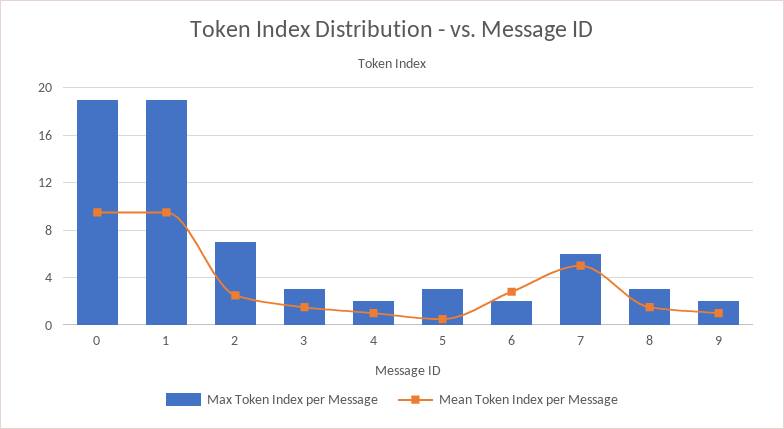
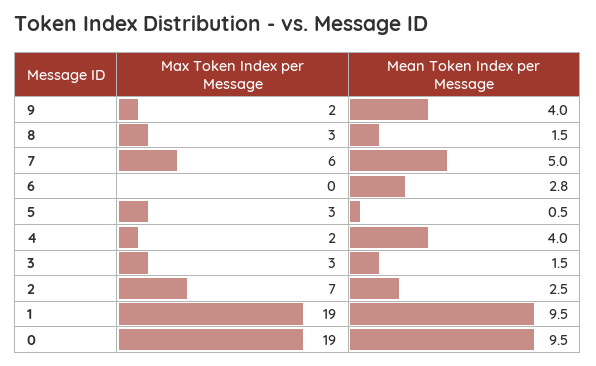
Mean Token Index per Message, 4: 1 -> 4
Max Token Index per Message, 6: 2 -> 0
Mean Token Index per Message, 9: 1 -> 4

